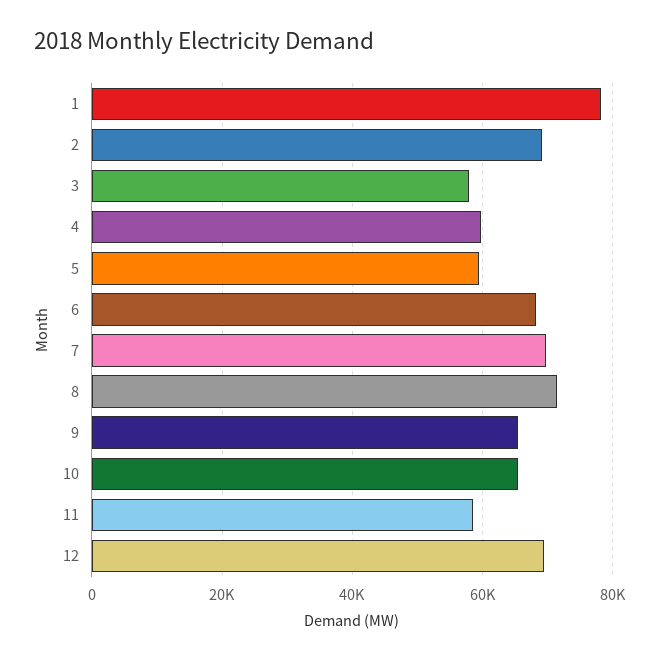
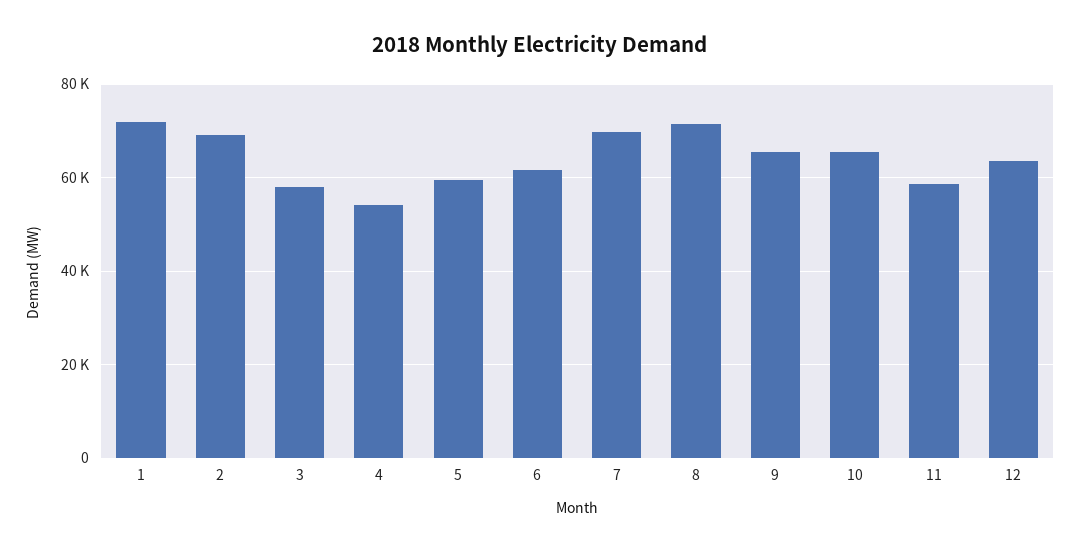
1: 78000 -> 72000
4: 60000 -> 54000
6: 68000 -> 62000
12: 70000 -> 64000

